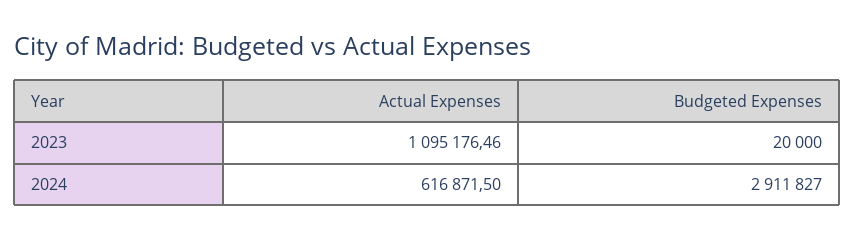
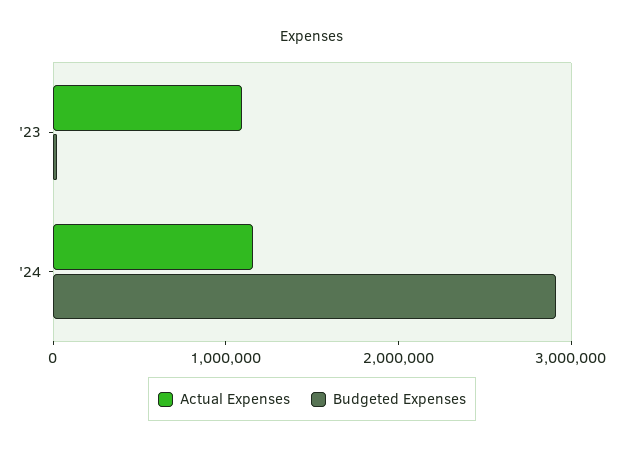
Actual Expenses, 2024: 616871.5 -> 1200000

